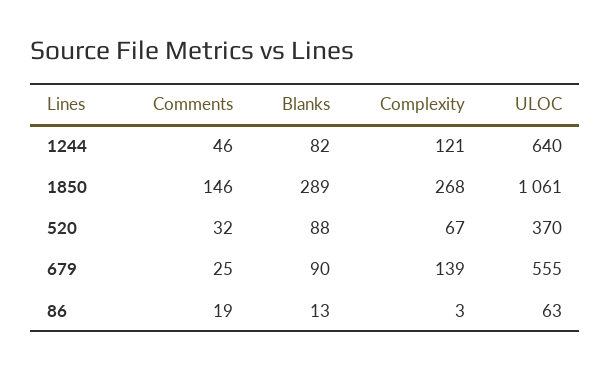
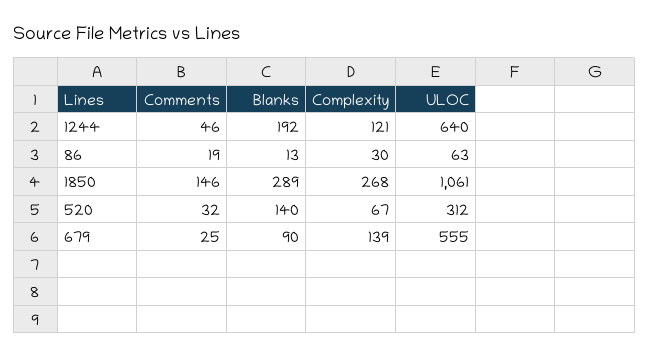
Blanks, 1244: 82 -> 192
Blanks, 520: 88 -> 140
ULOC, 520: 370 -> 312
Complexity, 86: 3 -> 30

